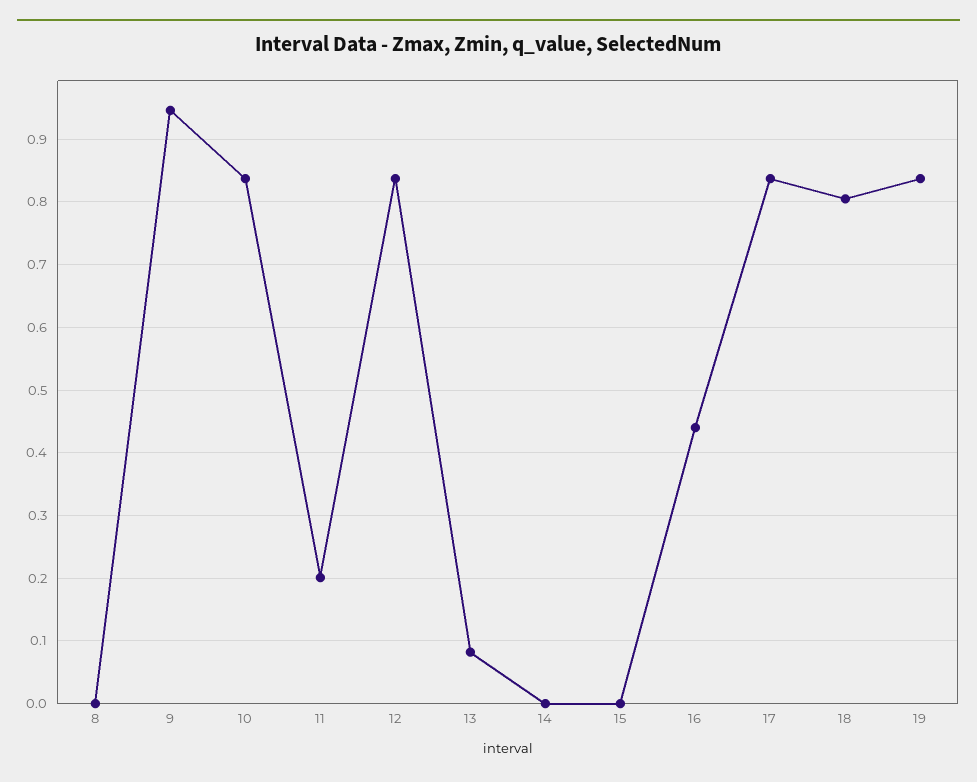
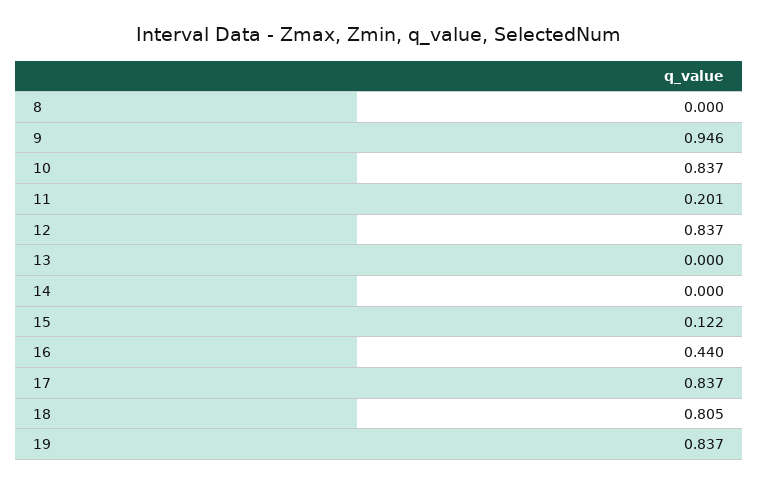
13: 0.08 -> 0
15: 0 -> 0.122

